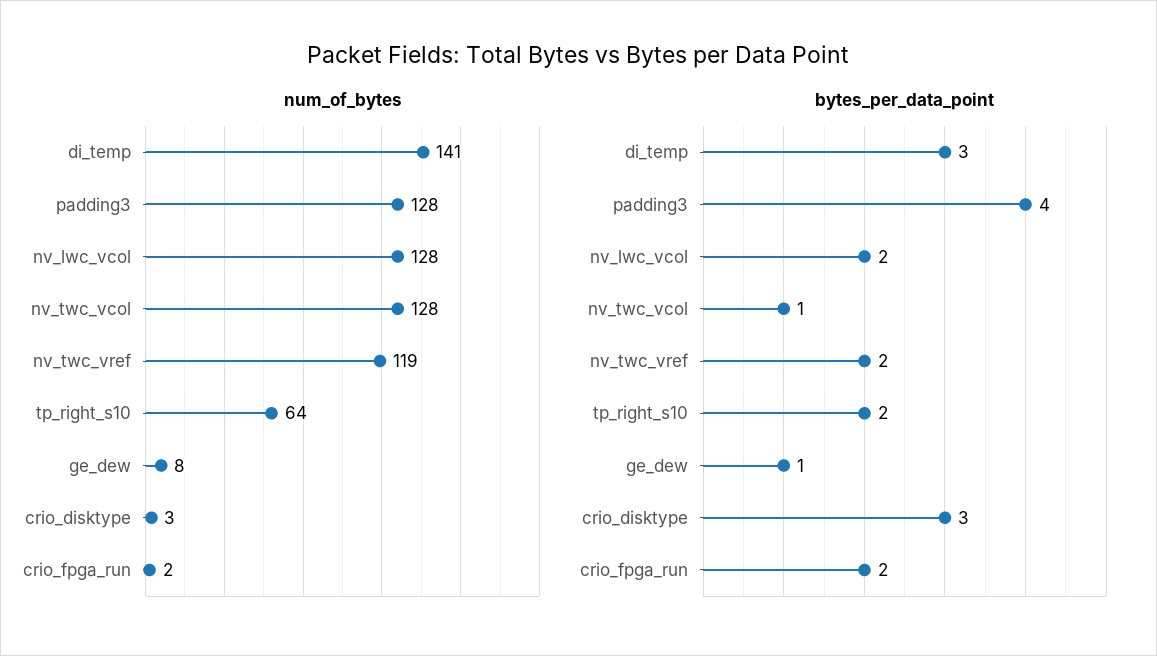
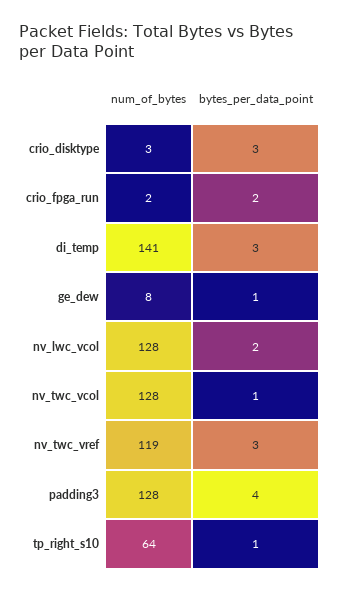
bytes_per_data_point, nv_twc_vref: 2 -> 3
bytes_per_data_point, tp_right_s10: 2 -> 1

